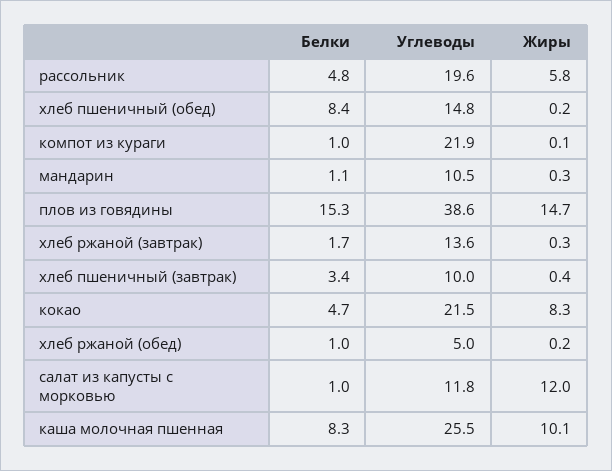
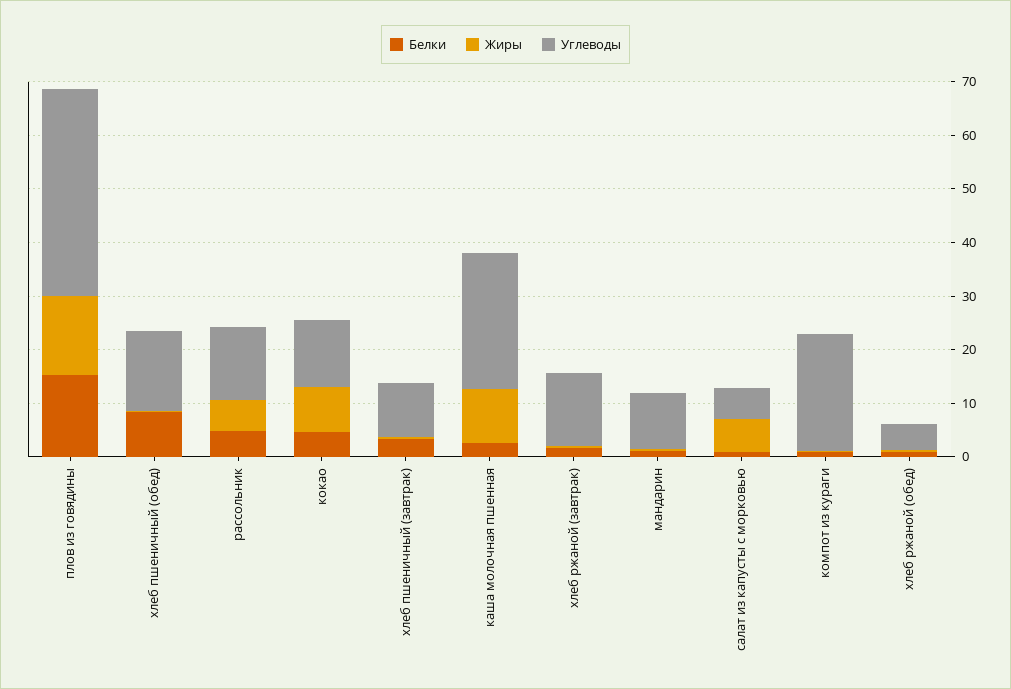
Углеводы, рассольник: 19.6 -> 14
Углеводы, кокао: 21.5 -> 12
Углеводы, салат из капусты с морковью: 11.8 -> 6
Жиры, салат из капусты с морковью: 12 -> 6
Белки, каша молочная пшенная: 8.3 -> 2

